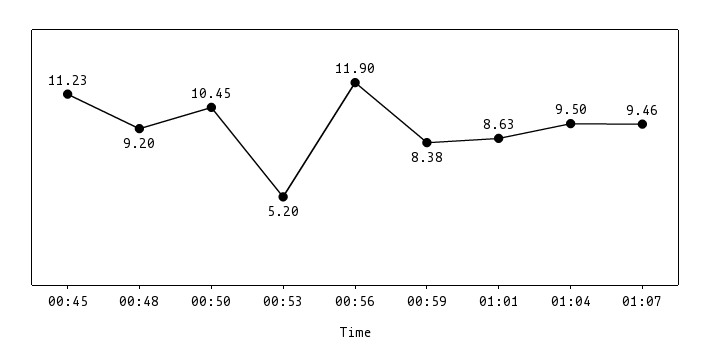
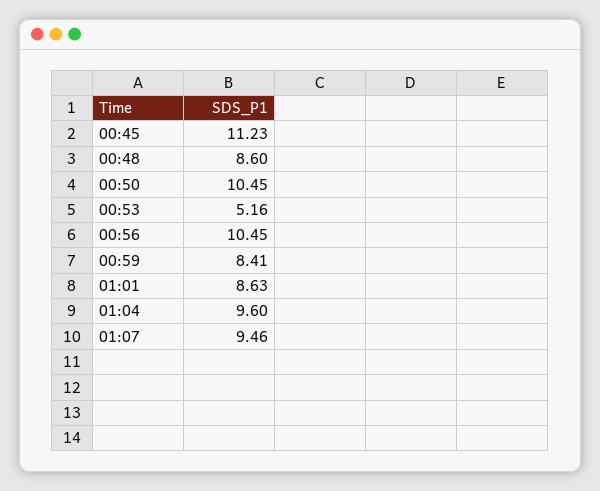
00:48: 9.2 -> 8.6
00:53: 5.2 -> 5.16
00:56: 11.9 -> 10.45
00:59: 8.38 -> 8.41
01:04: 9.5 -> 9.6

